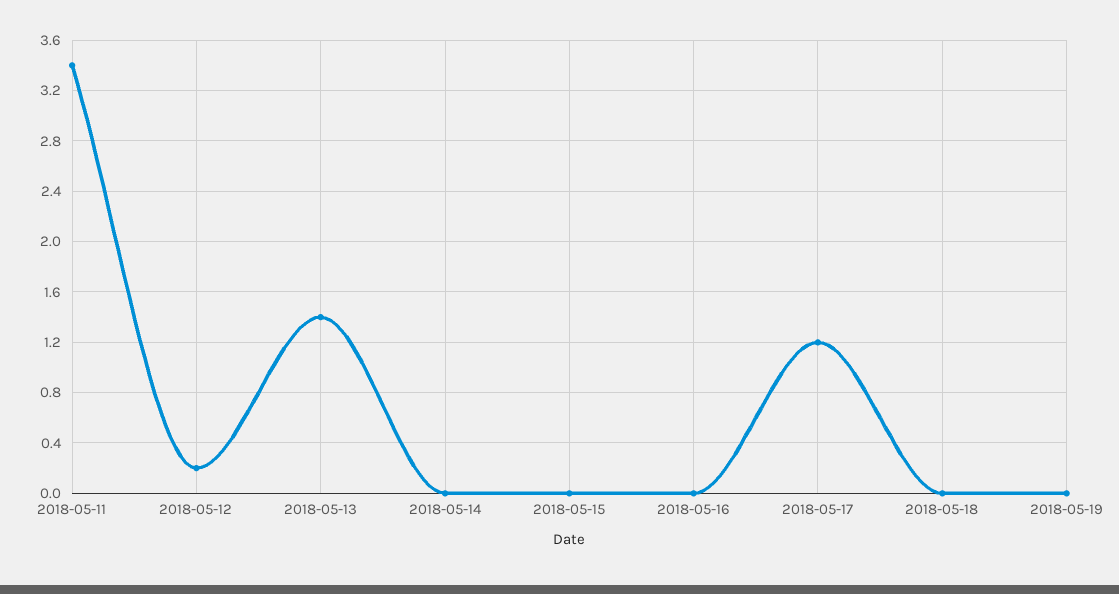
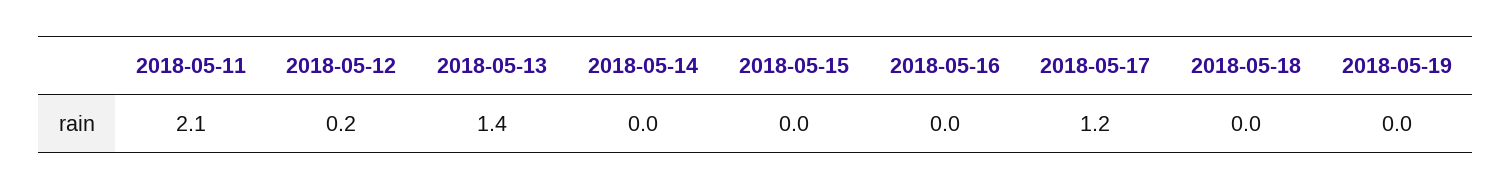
2018-05-11: 3.4 -> 2.1

